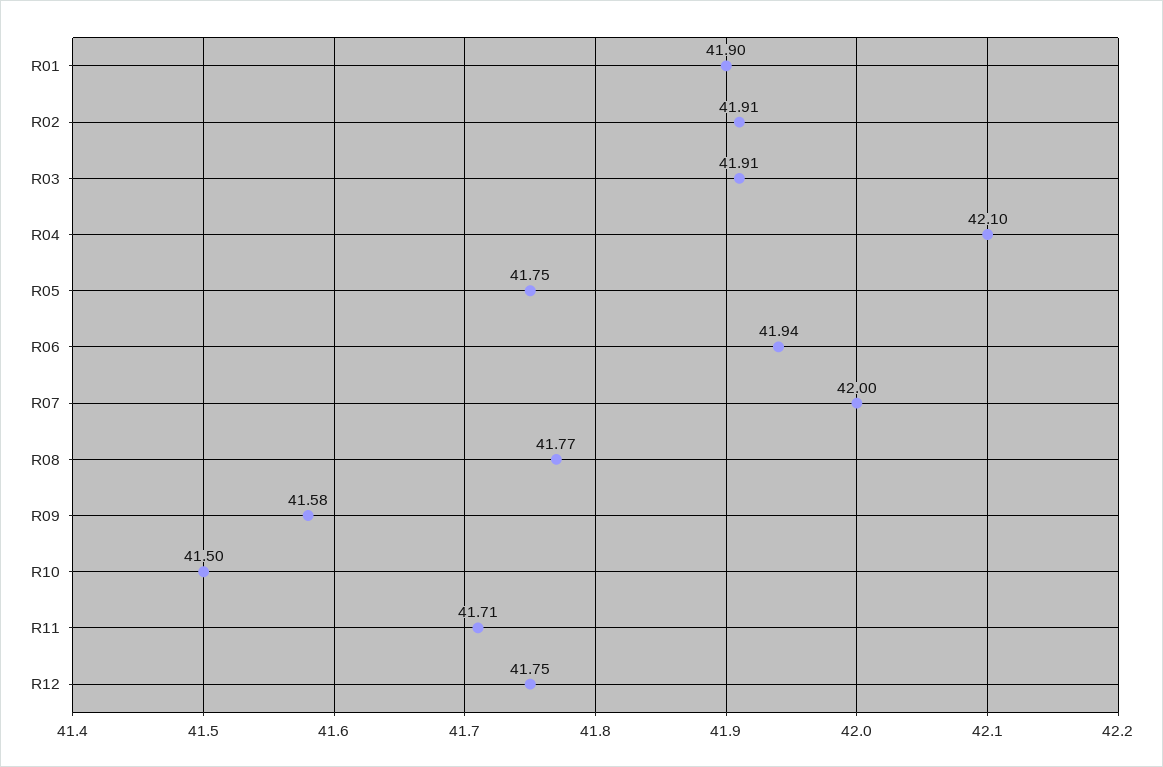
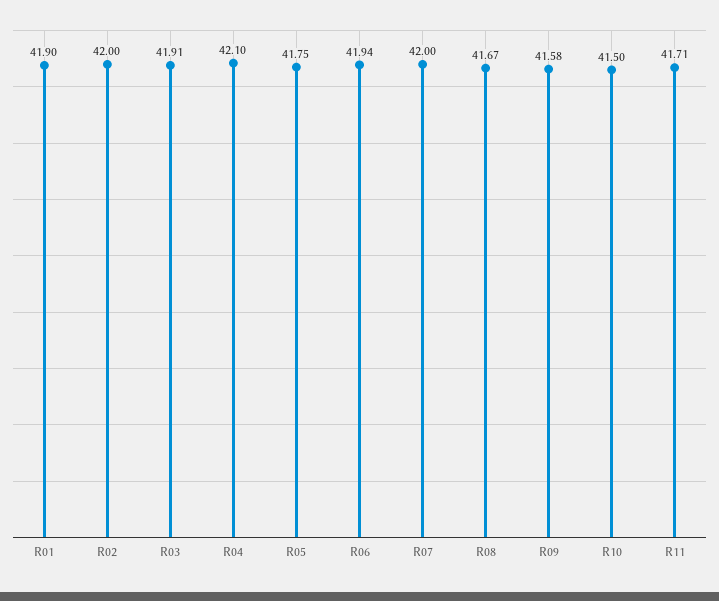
R02: 41.91 -> 42
R08: 41.77 -> 41.67
R12: 41.75 -> none

